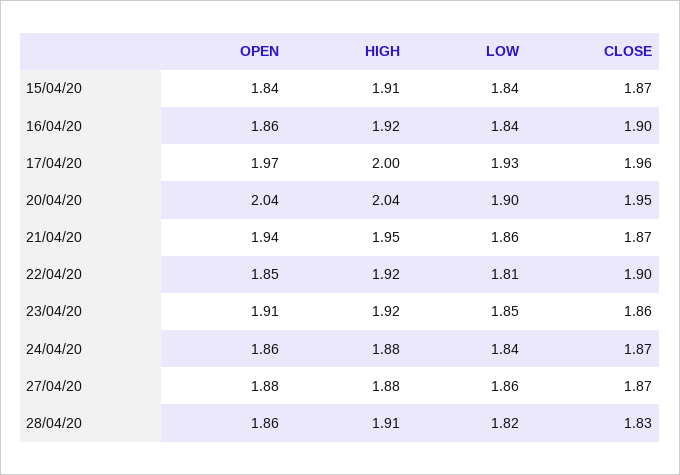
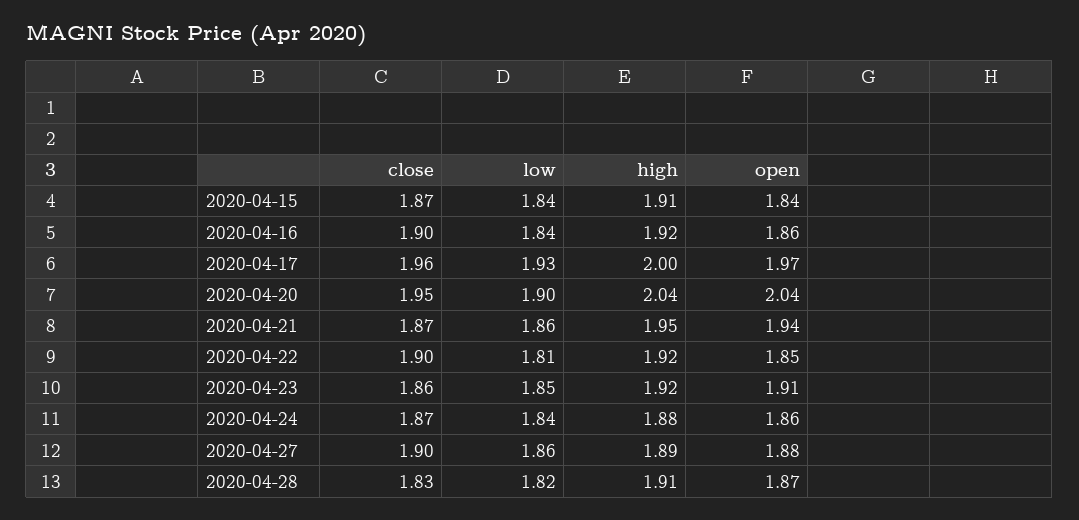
HIGH, 27/04/20: 1.88 -> 1.89
CLOSE, 27/04/20: 1.87 -> 1.9
OPEN, 28/04/20: 1.86 -> 1.87

